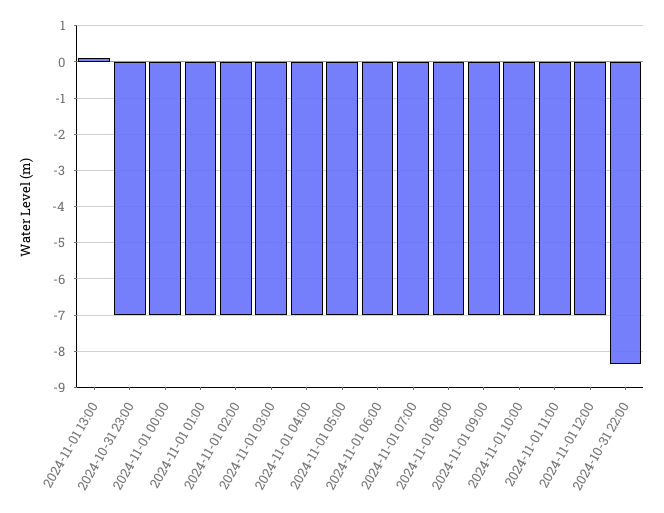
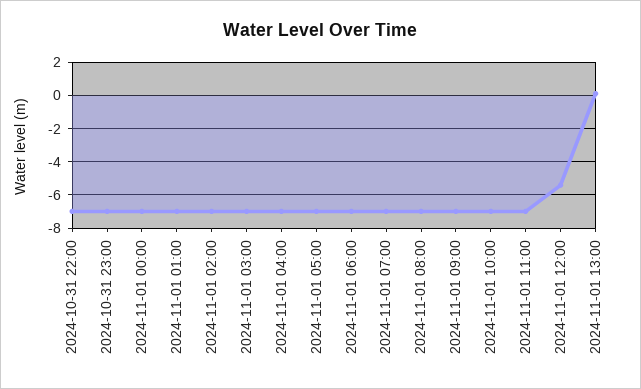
2024-11-01 12:00: -7 -> -5.5
2024-10-31 22:00: -8.4 -> -7

